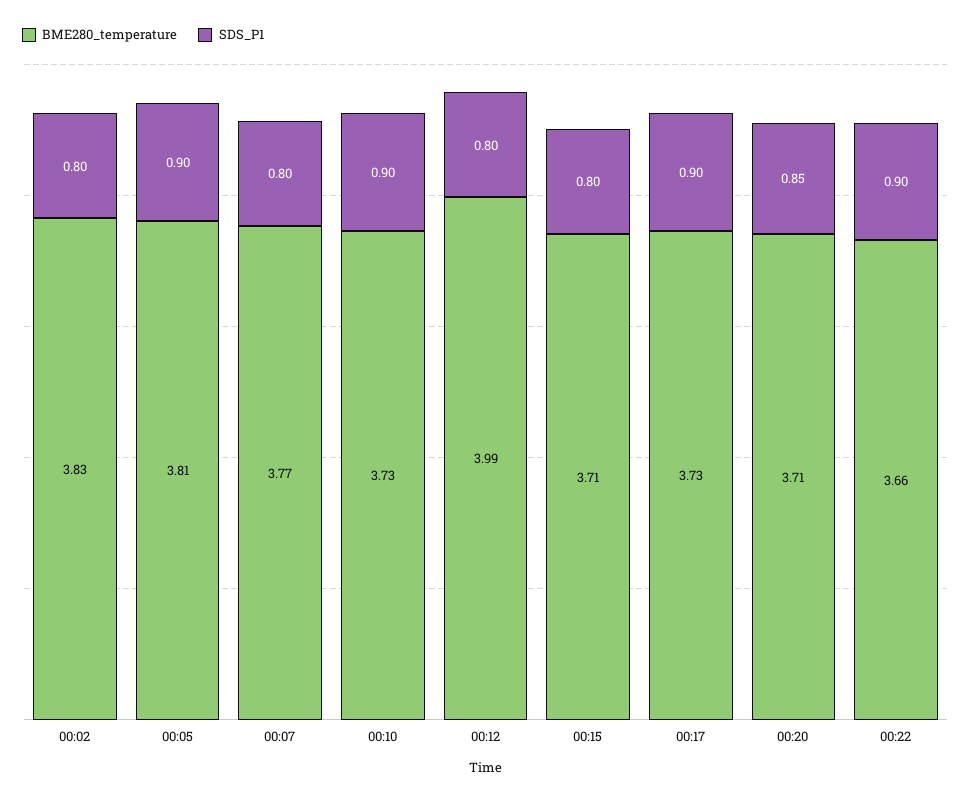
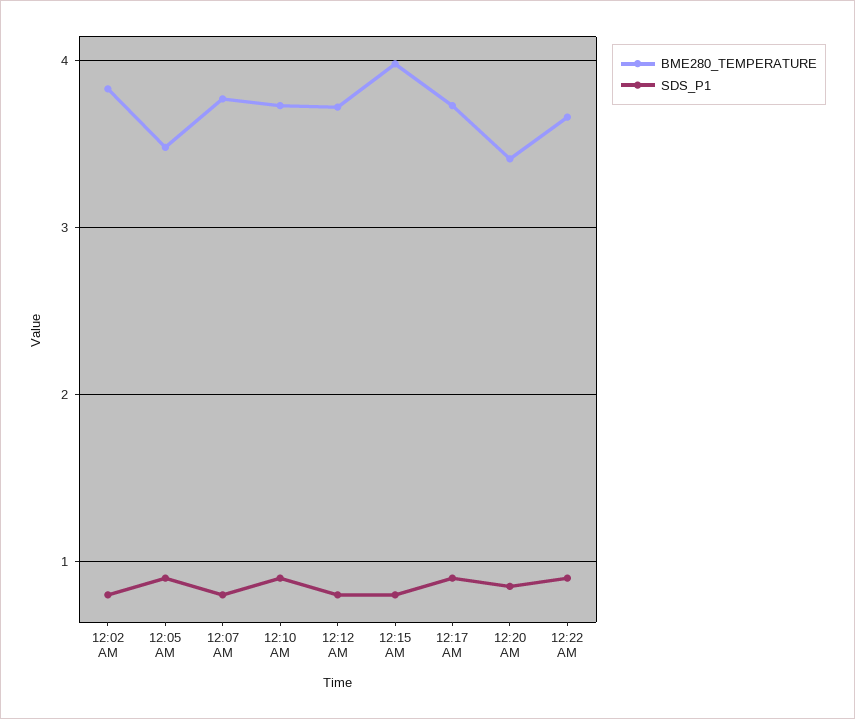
BME280_temperature, 00:05: 3.81 -> 3.5
BME280_temperature, 00:12: 3.99 -> 3.7
BME280_temperature, 00:15: 3.71 -> 4
BME280_temperature, 00:20: 3.71 -> 3.4

